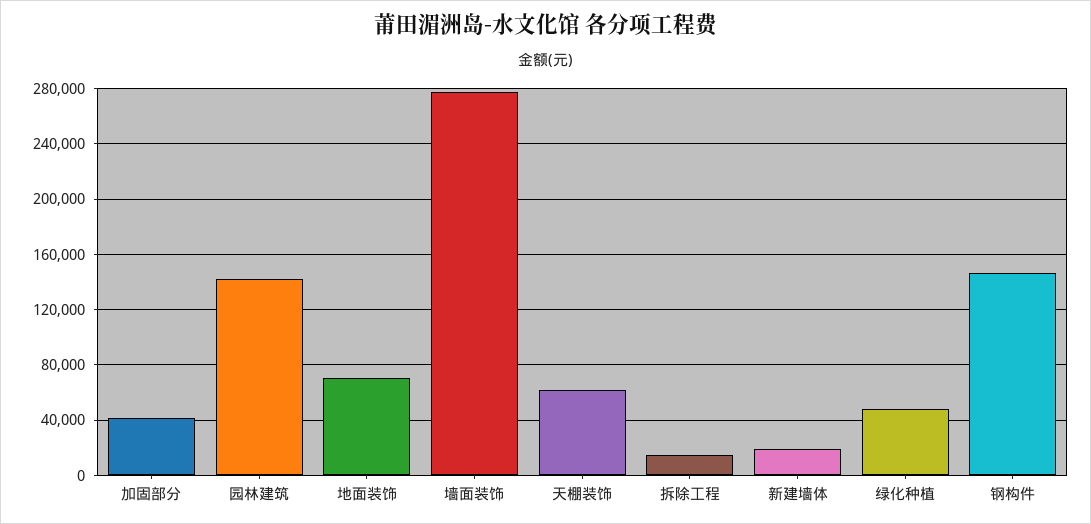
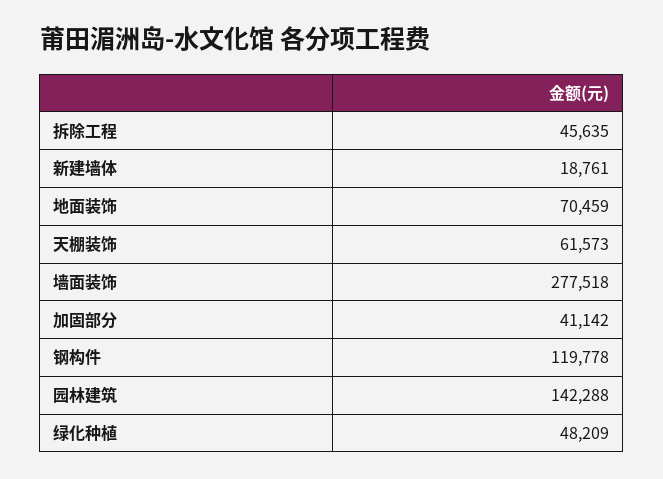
拆除工程: 15000 -> 45635
钢构件: 145000 -> 119778

